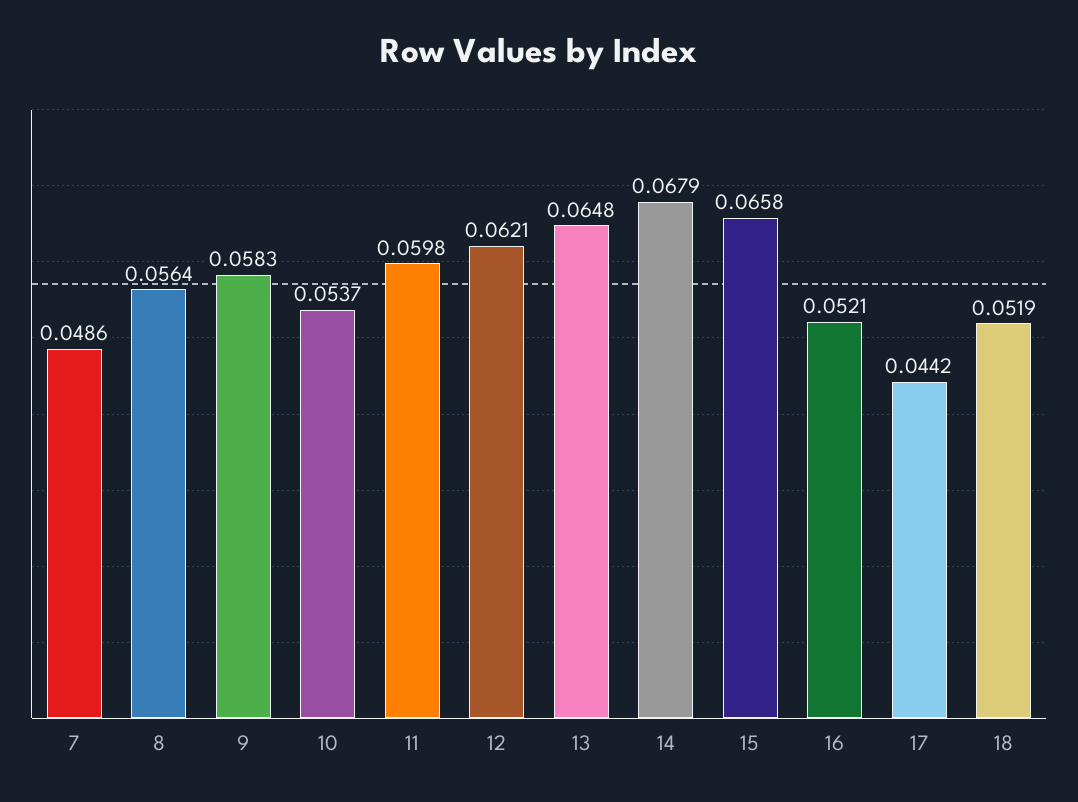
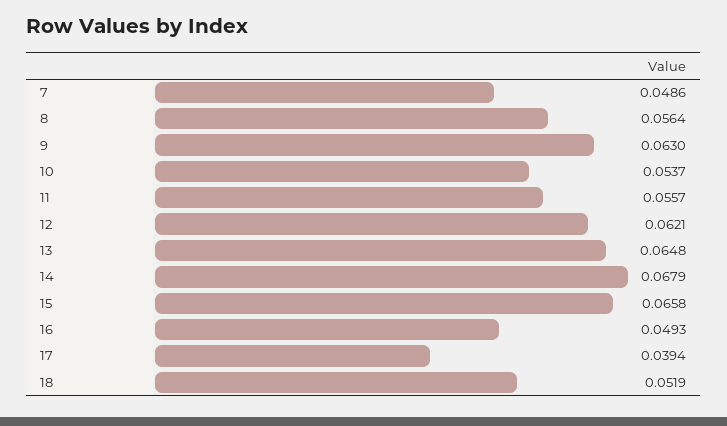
9: 0.0583 -> 0.063
11: 0.0598 -> 0.0557
16: 0.0521 -> 0.0493
17: 0.0442 -> 0.0394

